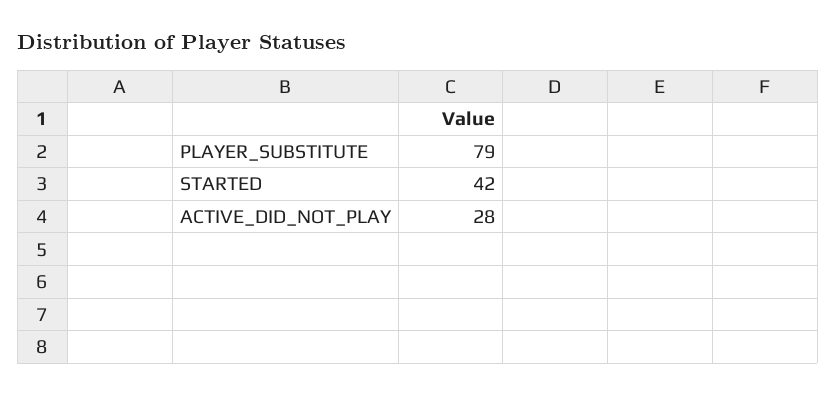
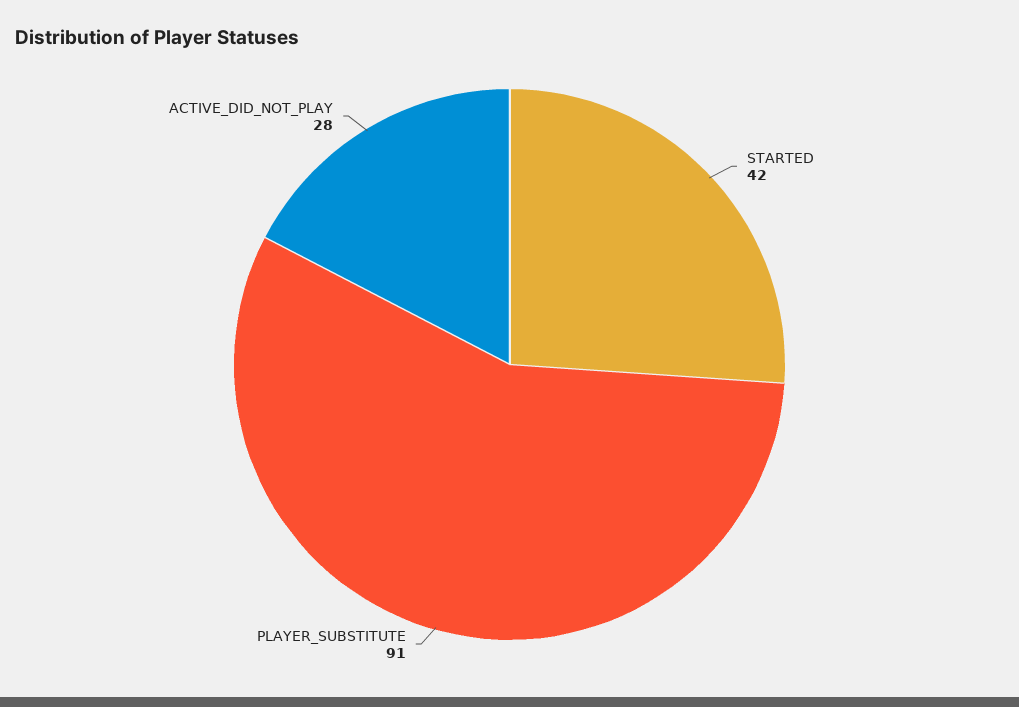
PLAYER_SUBSTITUTE: 79 -> 91

